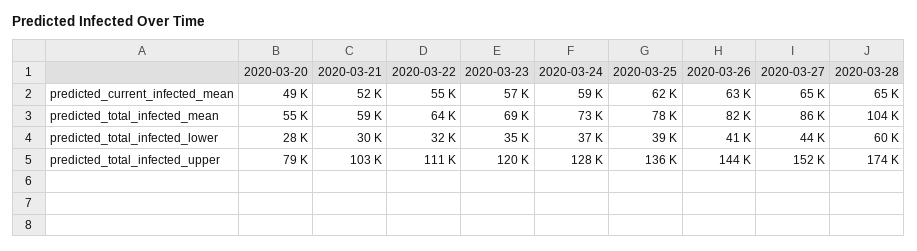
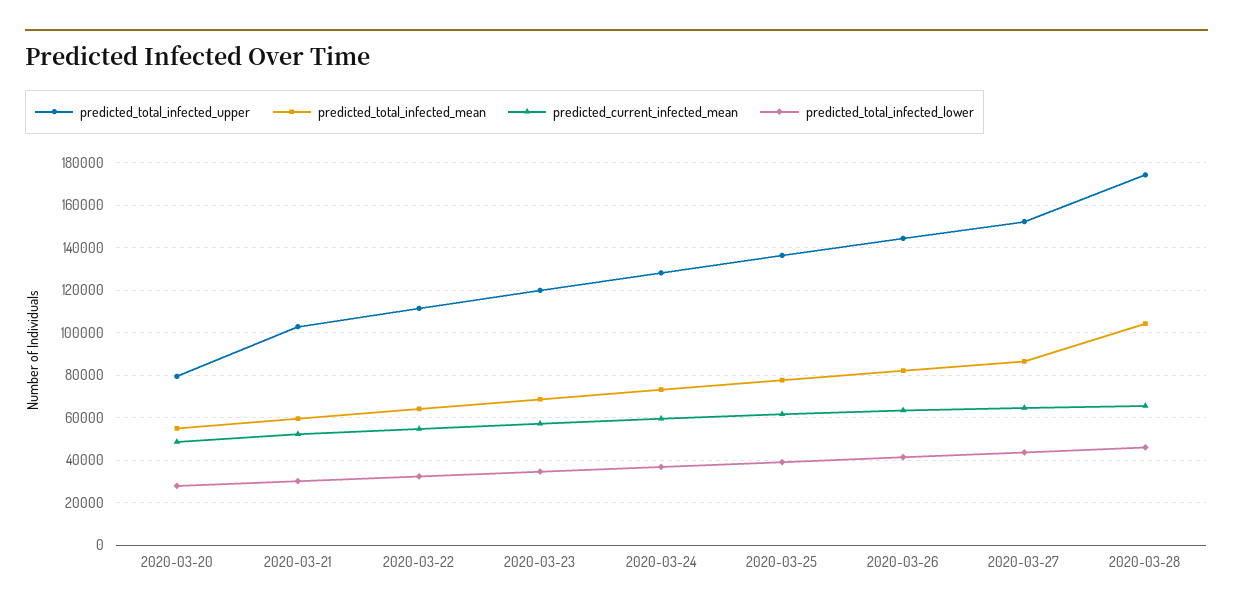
predicted_total_infected_lower, 2020-03-28: 60000 -> 45000

